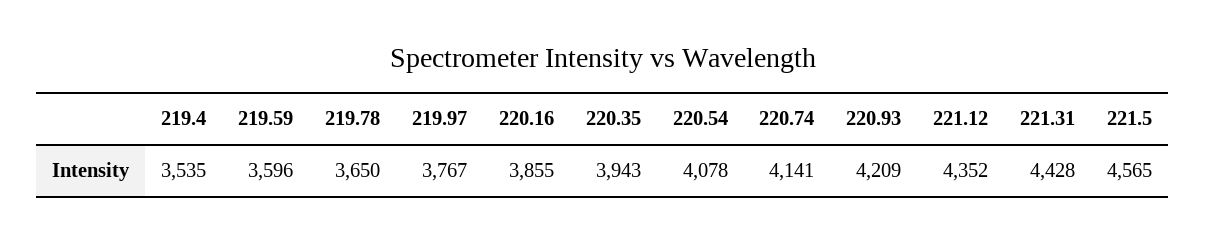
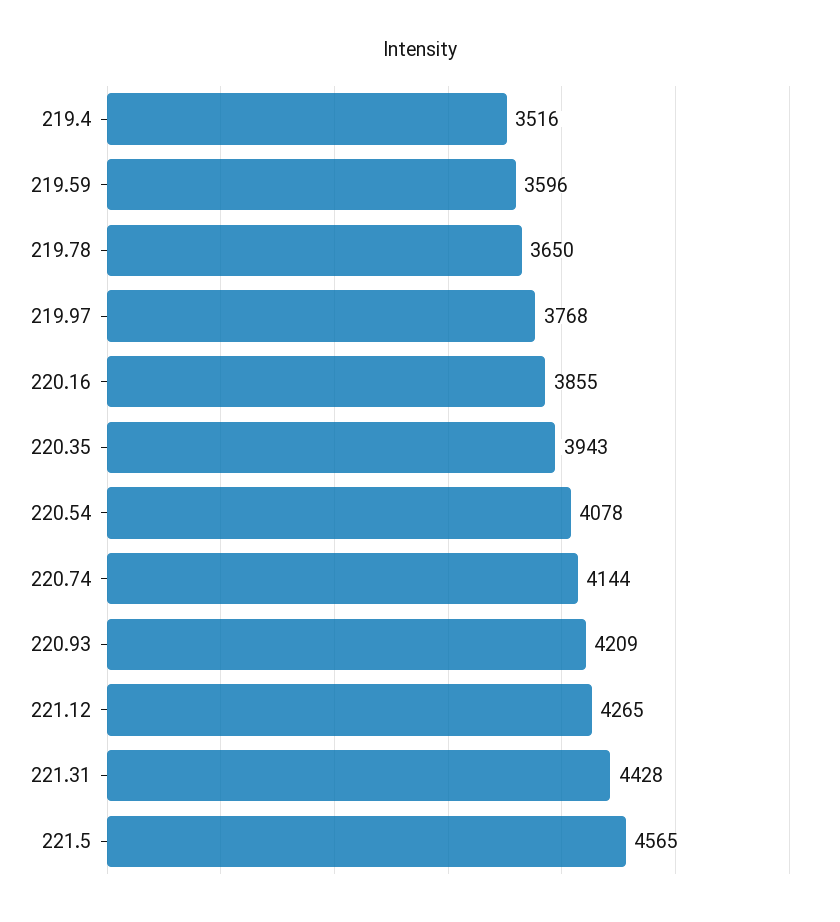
219.4: 3535 -> 3516
219.97: 3767 -> 3768
220.74: 4141 -> 4144
221.12: 4352 -> 4265

